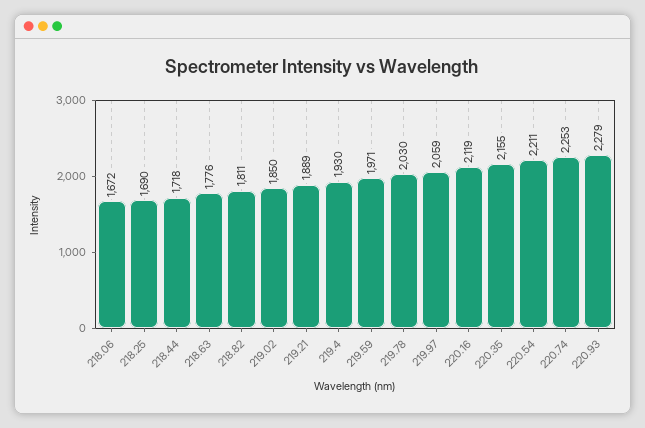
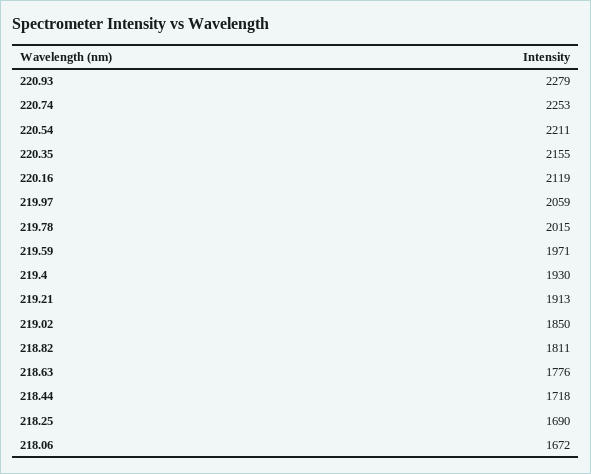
219.21: 1889 -> 1913
219.78: 2030 -> 2015

